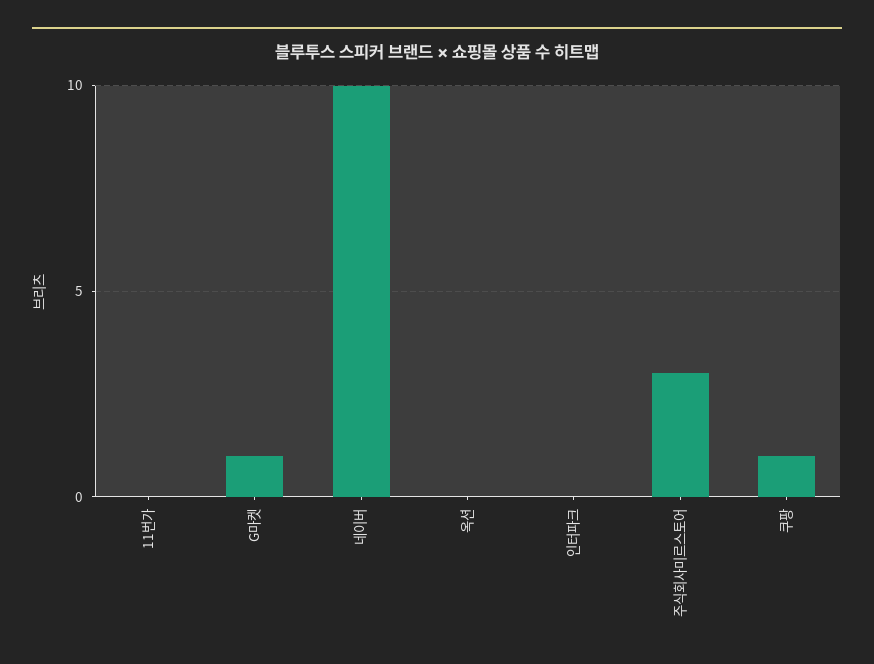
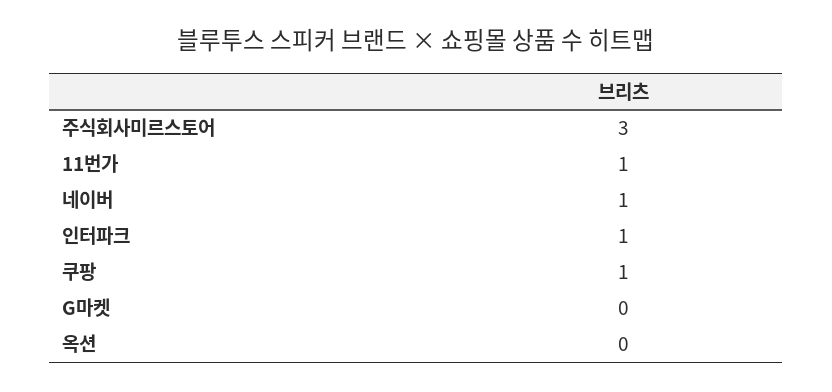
11번가: 0 -> 1
G마켓: 1 -> 0
네이버: 10 -> 1
인터파크: 0 -> 1

